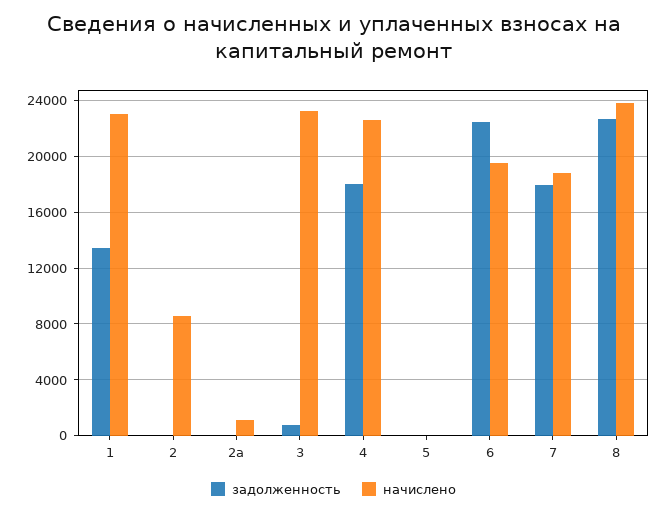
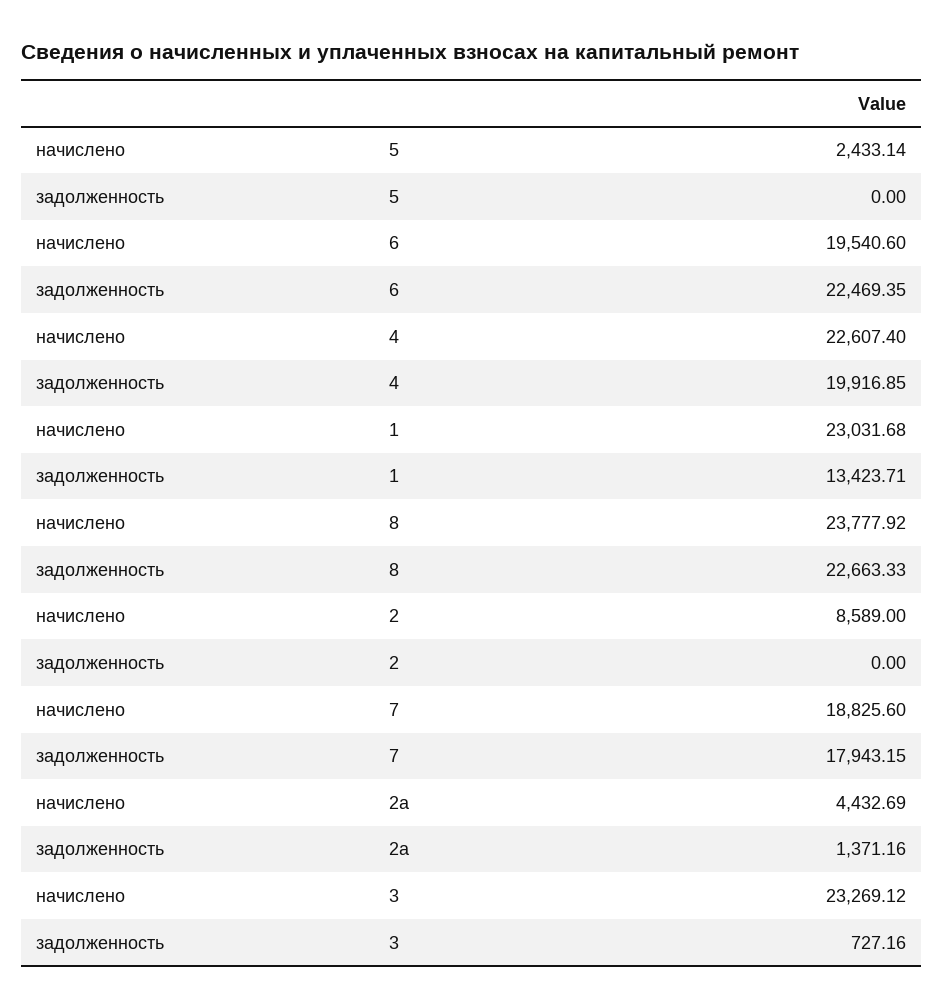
задолженность, 2а: 0 -> 1371.16
начислено, 2а: 1000 -> 4432.69
задолженность, 4: 18000 -> 19916.85
начислено, 5: 0 -> 2433.14

